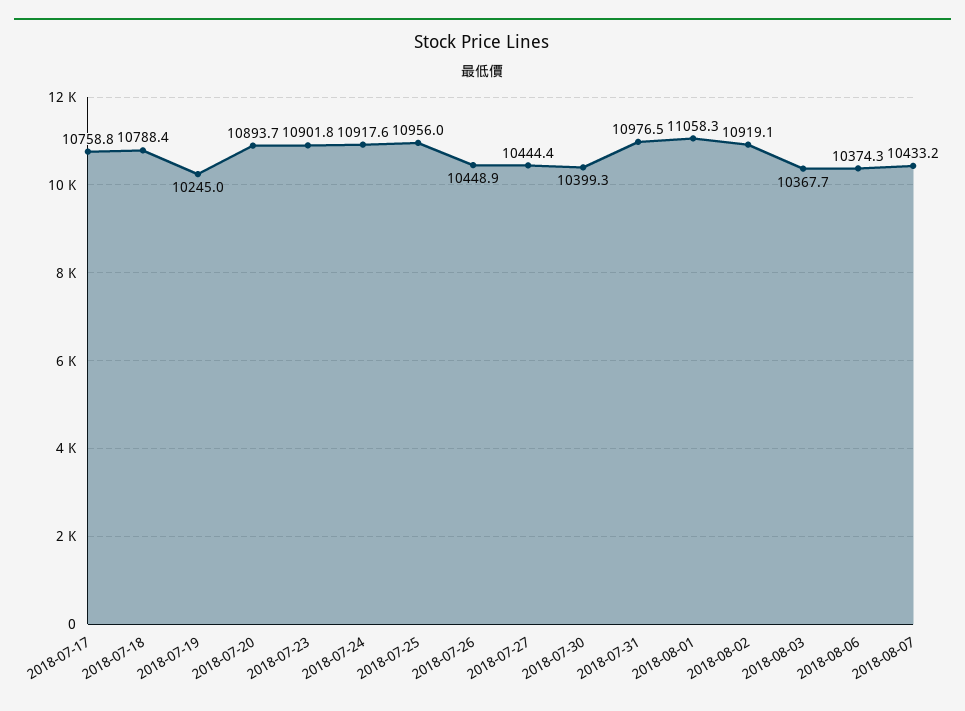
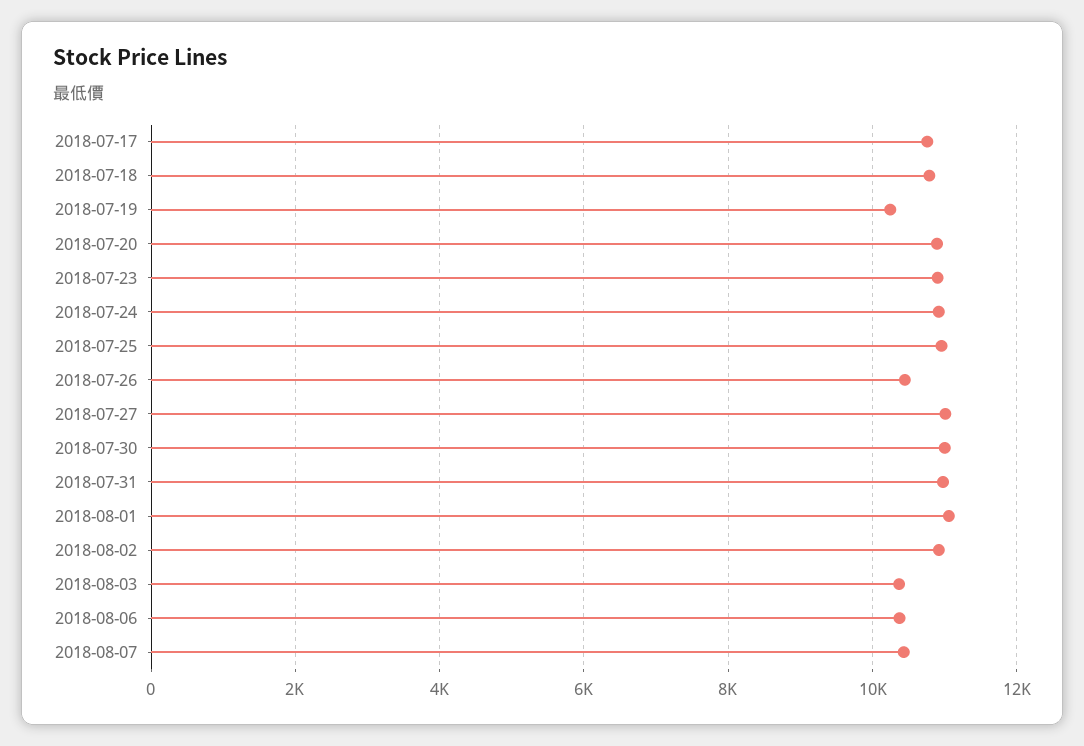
2018-07-27: 10444.4 -> 11000
2018-07-30: 10399.3 -> 11000

